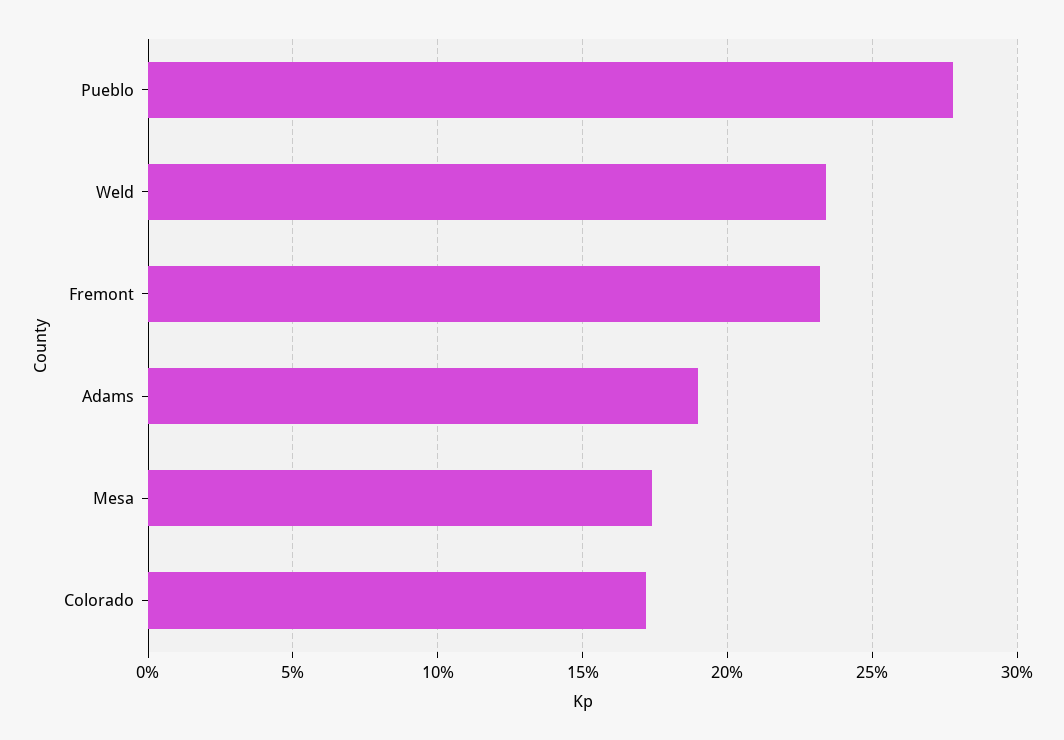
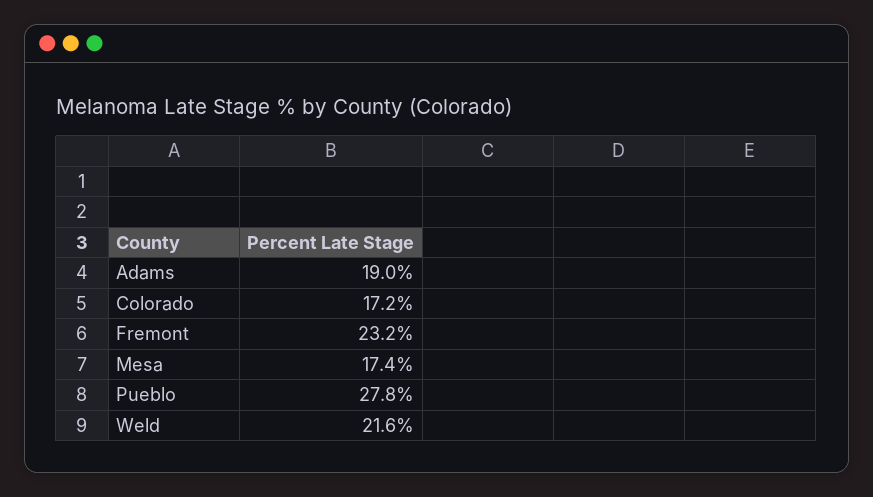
Weld: 23.5 -> 21.6

